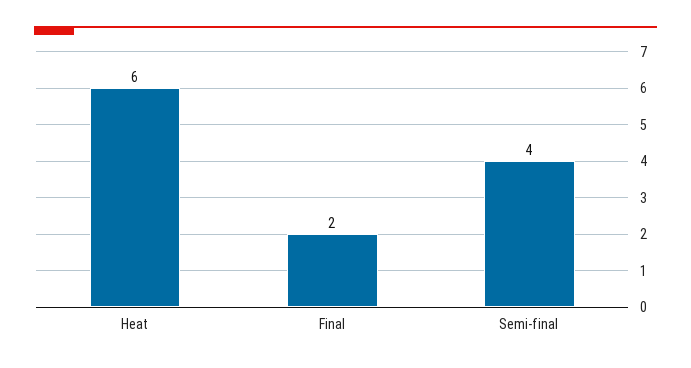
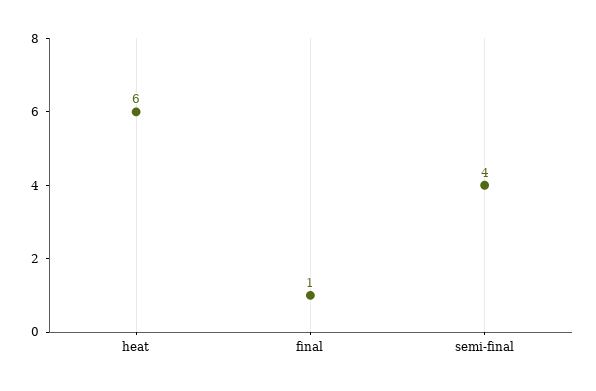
Final: 2 -> 1

